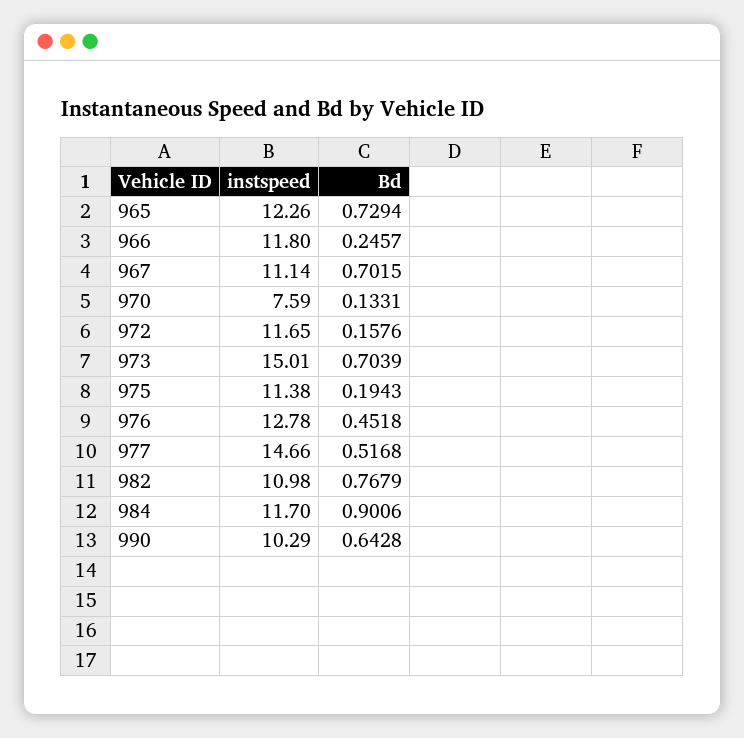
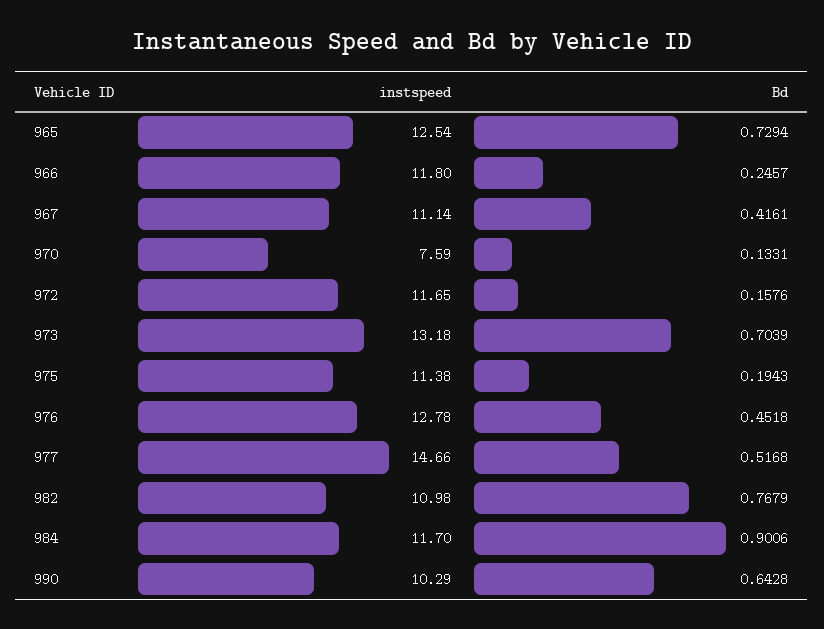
instspeed, 965: 12.26 -> 12.54
Bd, 967: 0.7015 -> 0.4161
instspeed, 973: 15.01 -> 13.18

